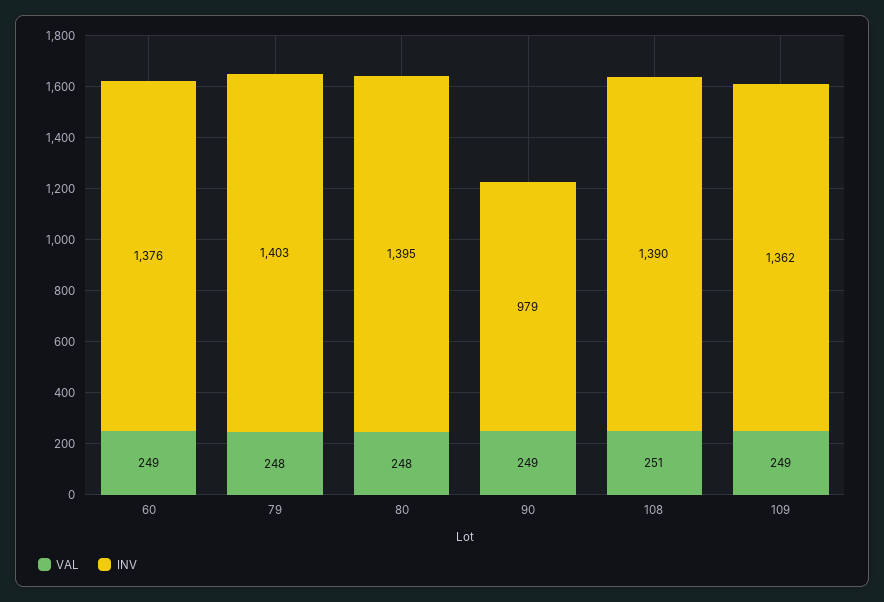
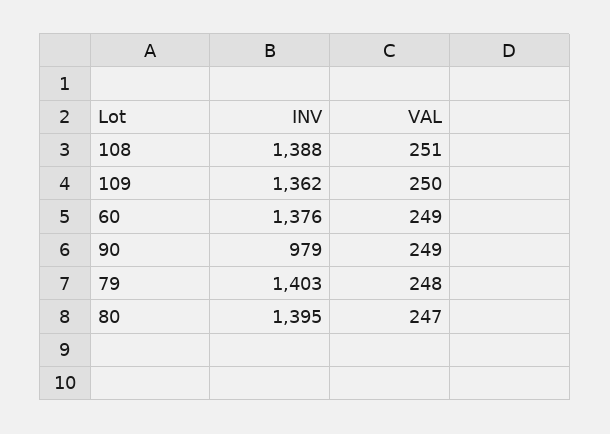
VAL, 80: 248 -> 247
INV, 108: 1390 -> 1388
VAL, 109: 249 -> 250

